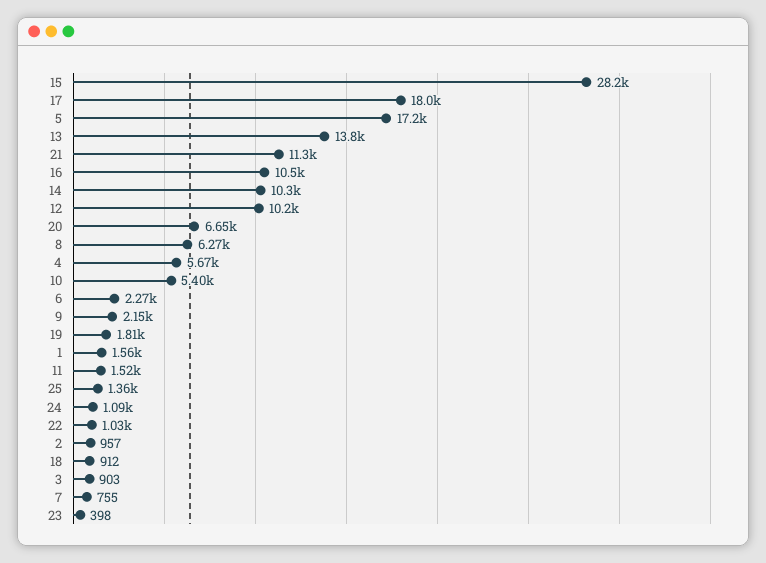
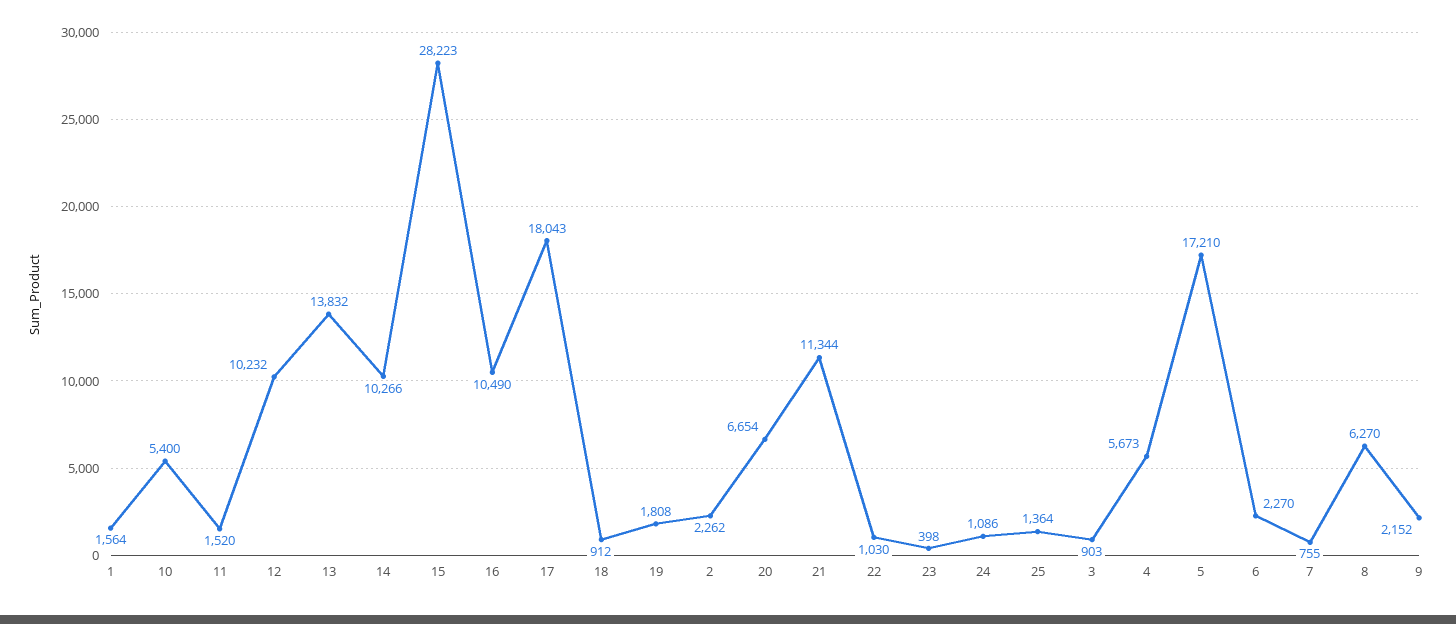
2: 957 -> 2262

